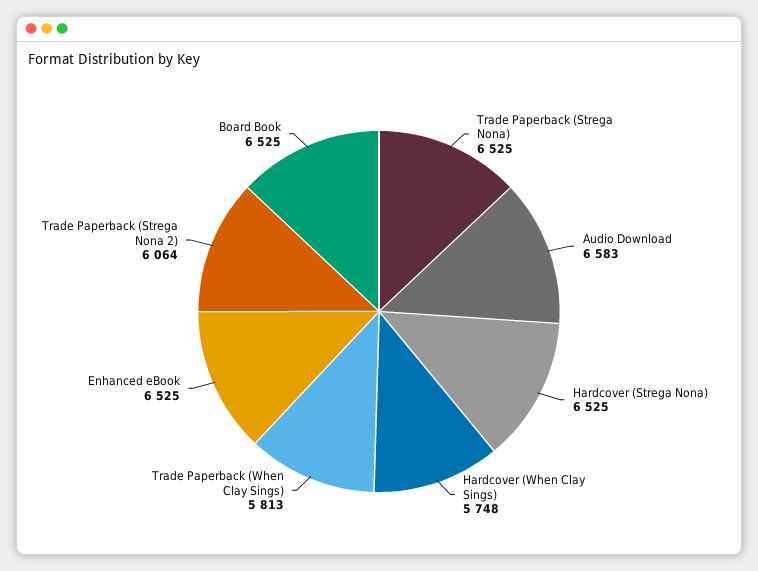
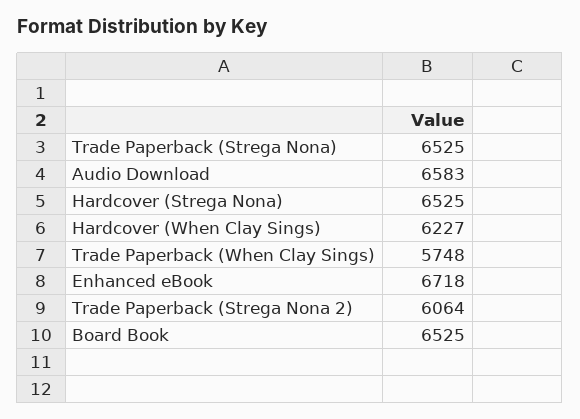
Hardcover (When Clay Sings): 5748 -> 6227
Trade Paperback (When Clay Sings): 5813 -> 5748
Enhanced eBook: 6525 -> 6718

